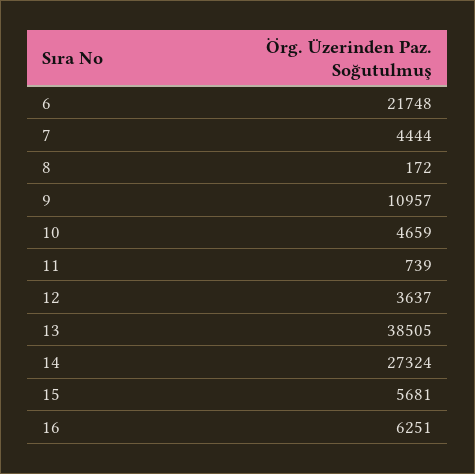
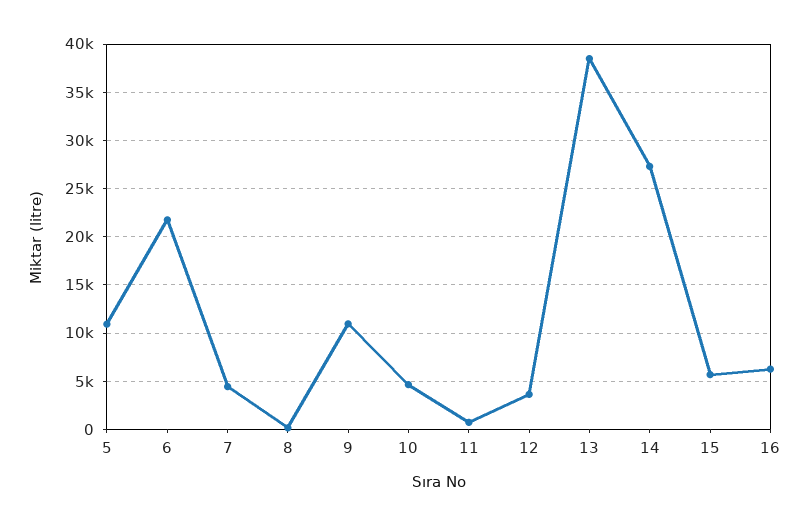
5: none -> 11000

